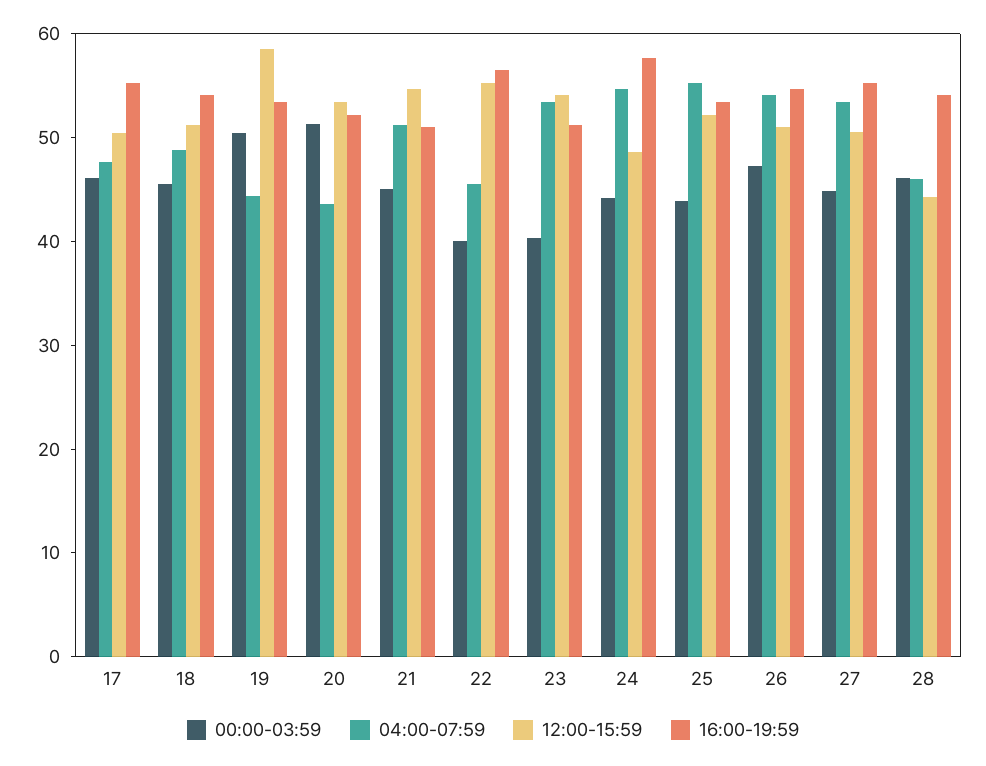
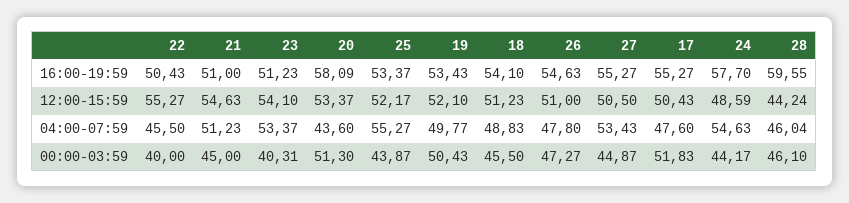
00:00-03:59, 17: 46 -> 51.83
04:00-07:59, 19: 44 -> 49.77
12:00-15:59, 19: 58 -> 52.1
16:00-19:59, 20: 52 -> 58.09
16:00-19:59, 22: 56 -> 50.43
04:00-07:59, 26: 54 -> 47.8
16:00-19:59, 28: 54 -> 59.55

